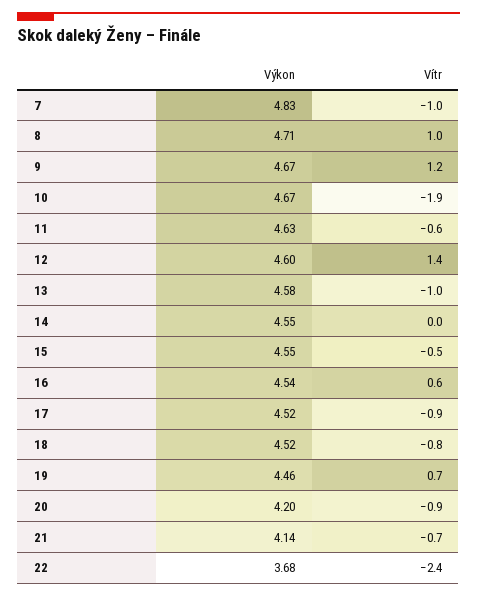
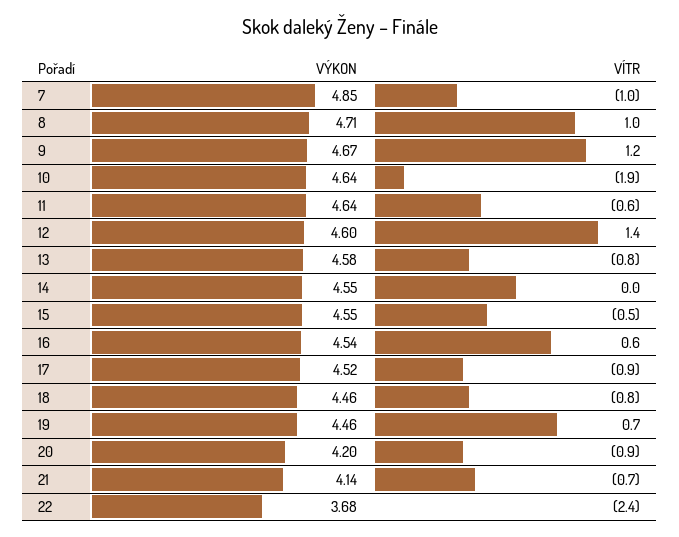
Výkon, 7: 4.83 -> 4.85
Výkon, 10: 4.67 -> 4.64
Výkon, 11: 4.63 -> 4.64
Vítr, 13: -1 -> -0.8
Výkon, 18: 4.52 -> 4.46

